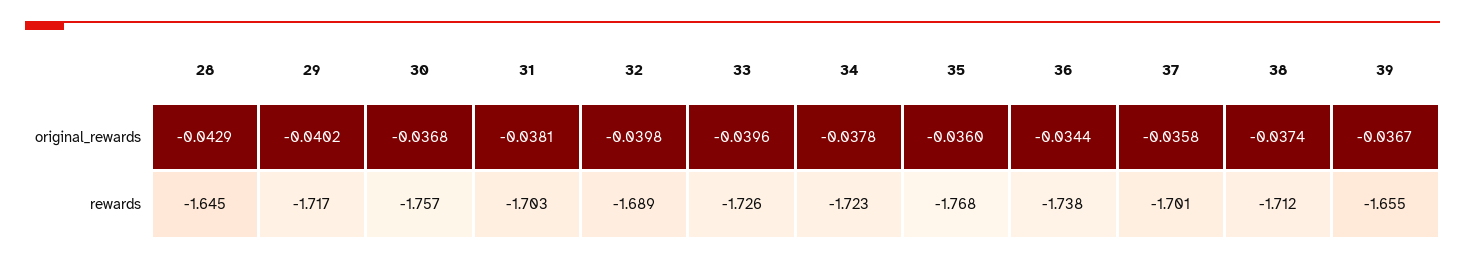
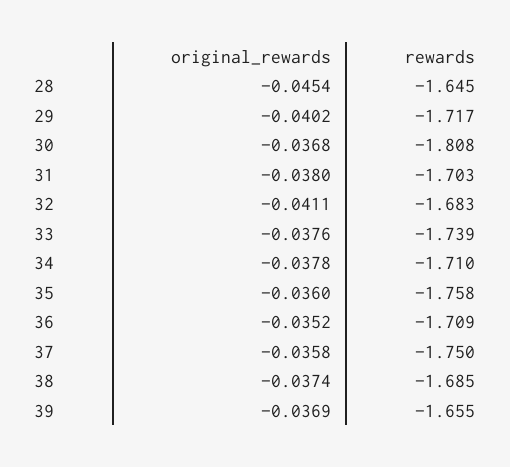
28, original_rewards: -0.0429 -> -0.0454
31, original_rewards: -0.0381 -> -0.038
32, original_rewards: -0.0398 -> -0.0411
33, original_rewards: -0.0396 -> -0.0376
36, original_rewards: -0.0344 -> -0.0352
39, original_rewards: -0.0367 -> -0.0369
30, rewards: -1.757 -> -1.808
32, rewards: -1.689 -> -1.683
33, rewards: -1.726 -> -1.739
34, rewards: -1.723 -> -1.71
35, rewards: -1.768 -> -1.758
36, rewards: -1.738 -> -1.709
37, rewards: -1.701 -> -1.75
38, rewards: -1.712 -> -1.685

